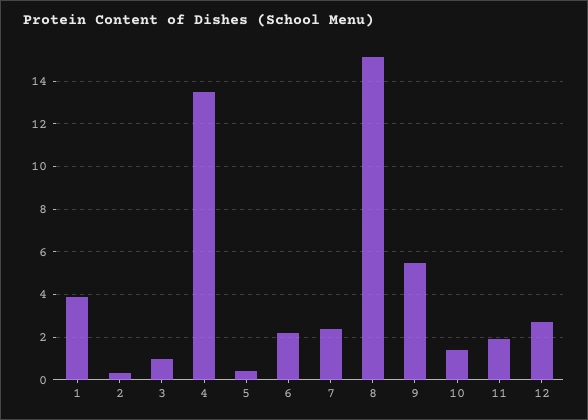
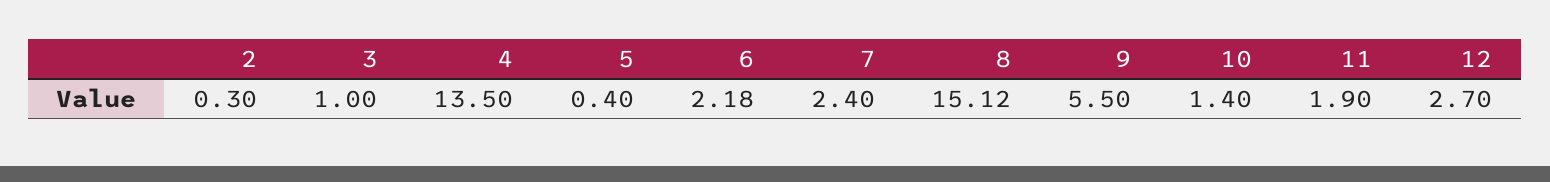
1: 4 -> none

